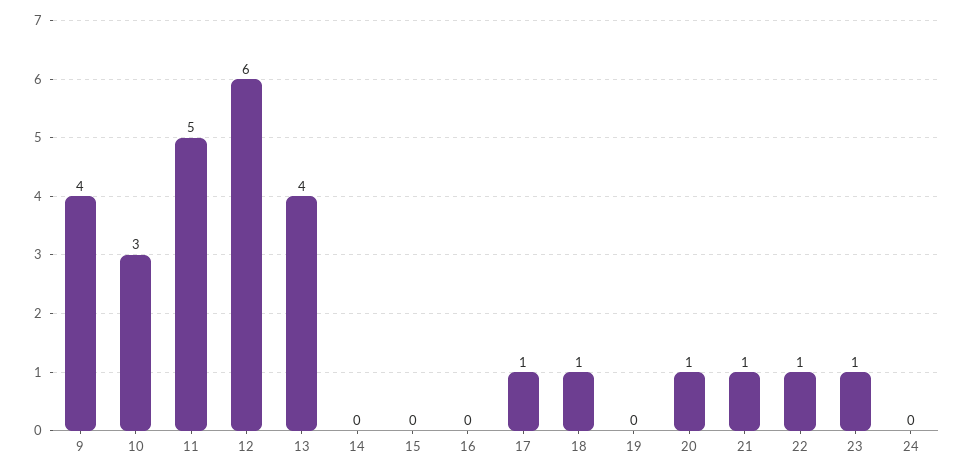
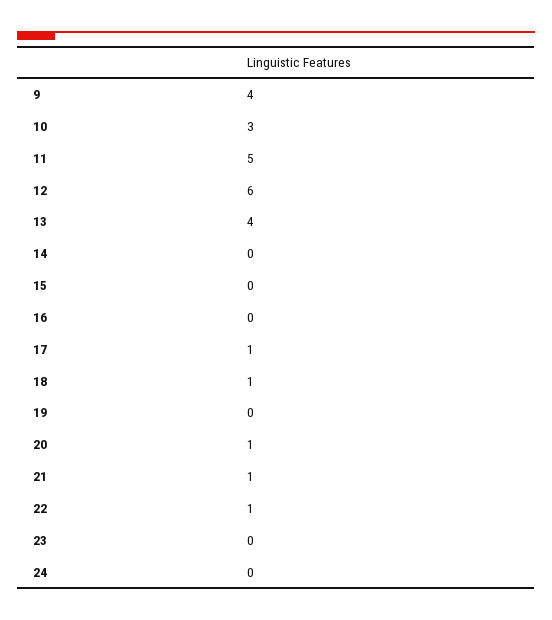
23: 1 -> 0

